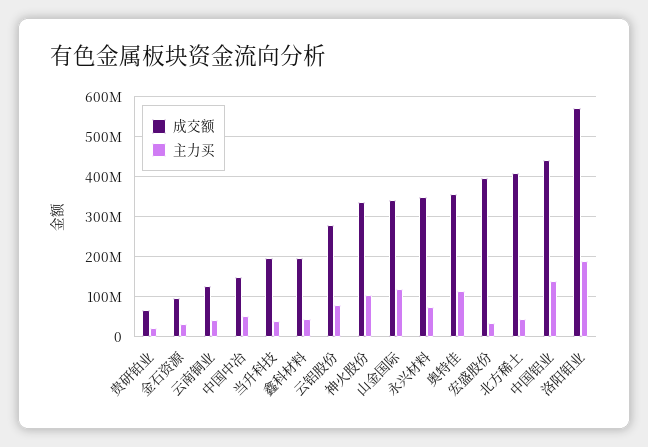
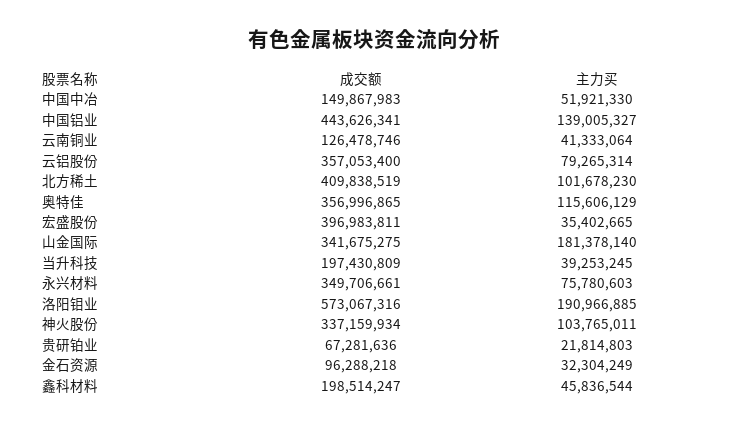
成交额, 云铝股份: 280000000 -> 357053400
主力买, 山金国际: 120000000 -> 181378140
主力买, 北方稀土: 40000000 -> 101678230

